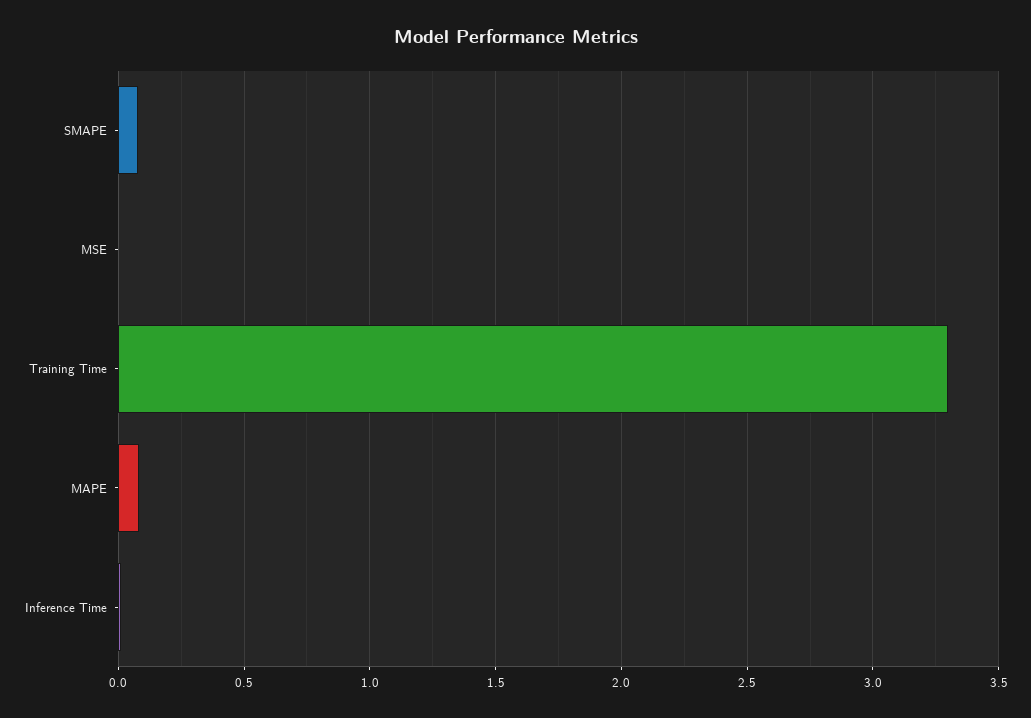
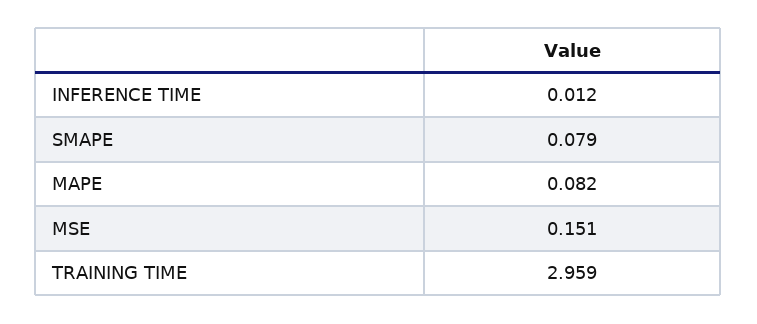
MSE: 0 -> 0.151
Training Time: 3.3 -> 2.959

